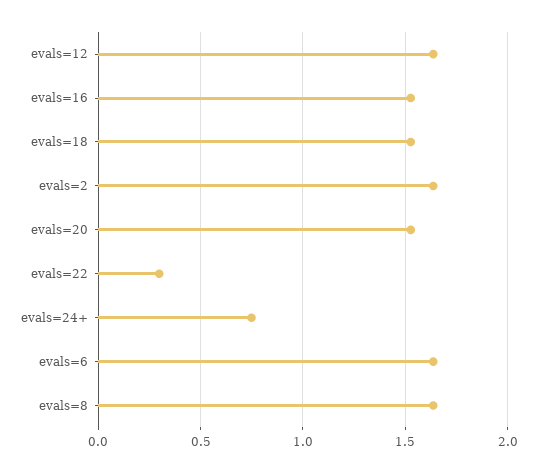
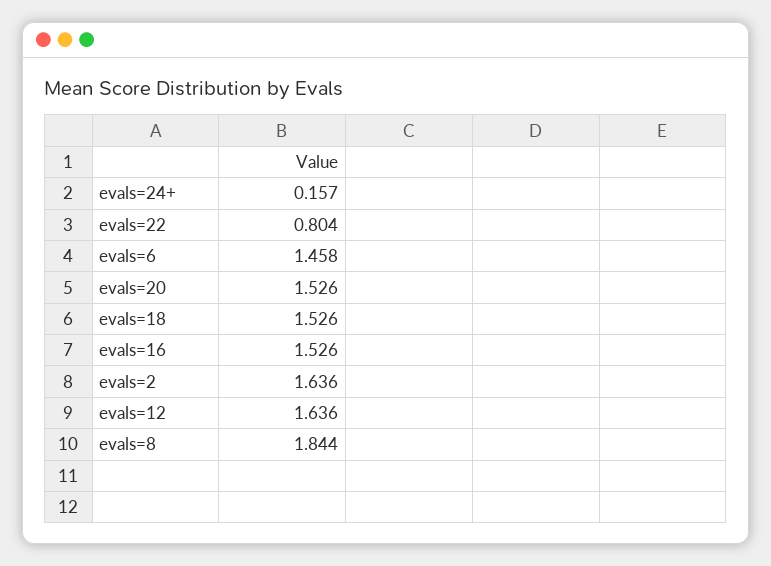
evals=22: 0.3 -> 0.804
evals=24+: 0.75 -> 0.157
evals=6: 1.65 -> 1.458
evals=8: 1.65 -> 1.844

